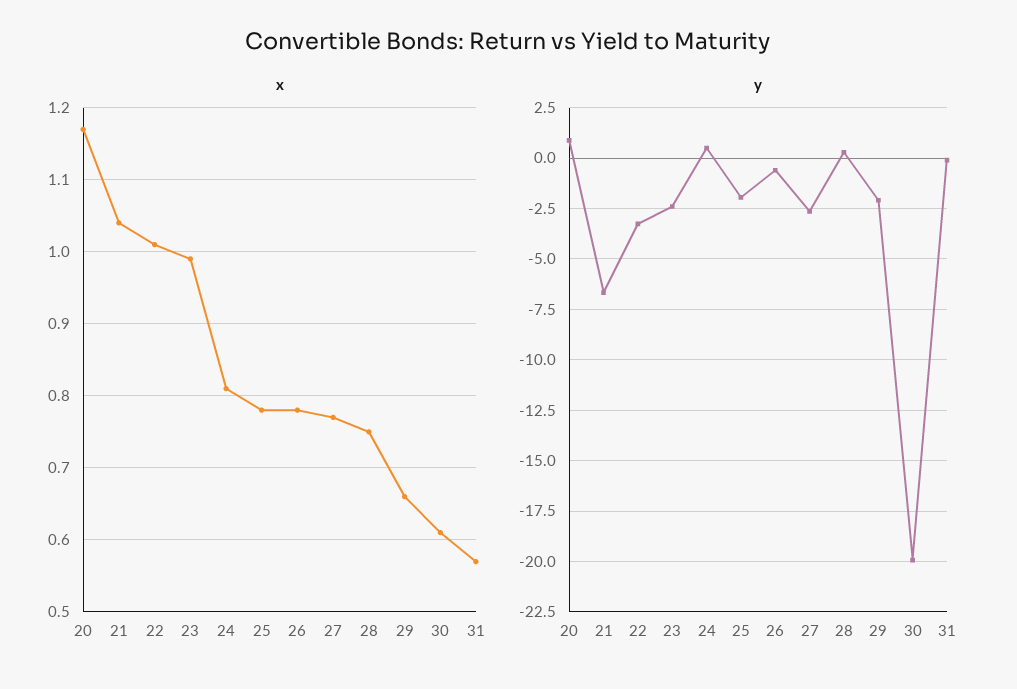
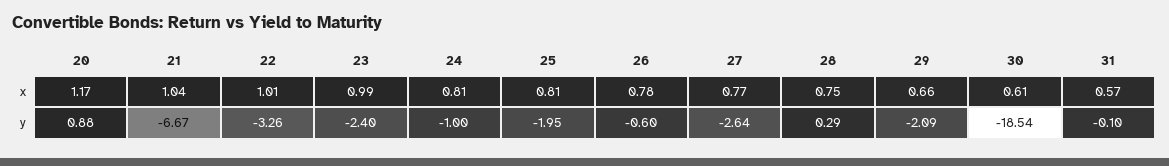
x, 25: 0.78 -> 0.81
y, 24: 0.5 -> -1
y, 30: -20 -> -18.54

